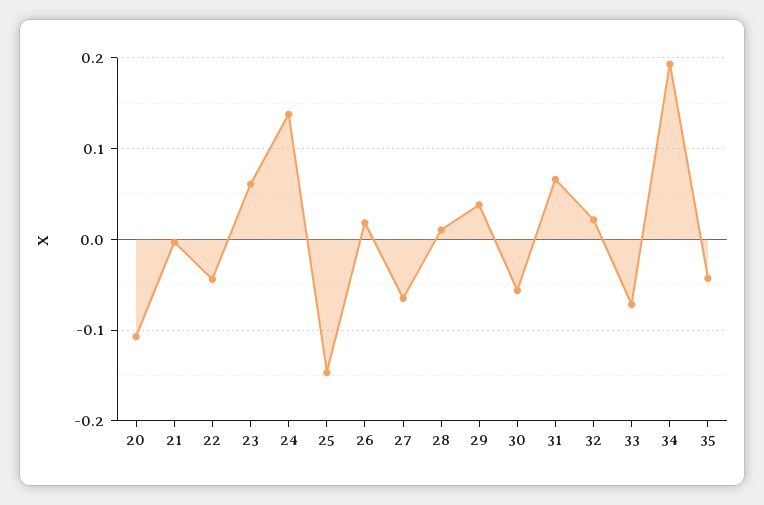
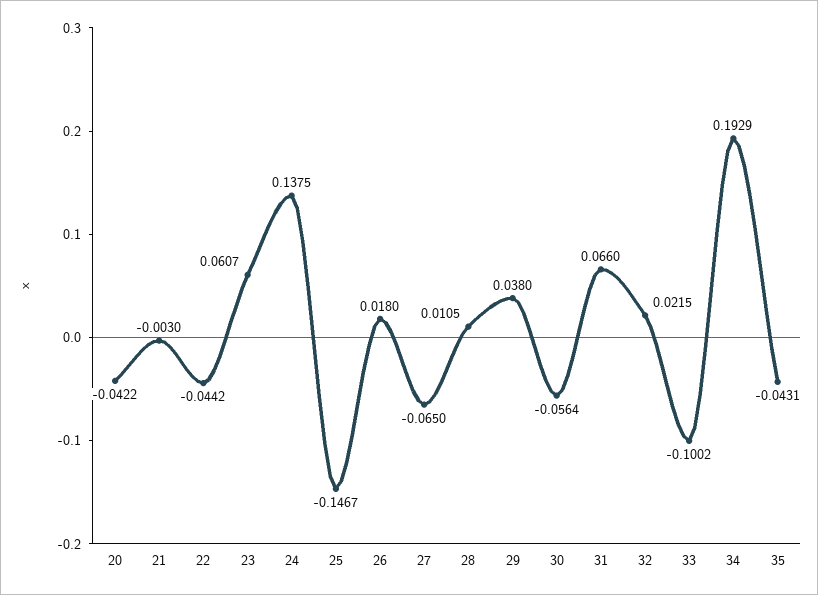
20: -0.11 -> -0.0422
33: -0.07 -> -0.1002

